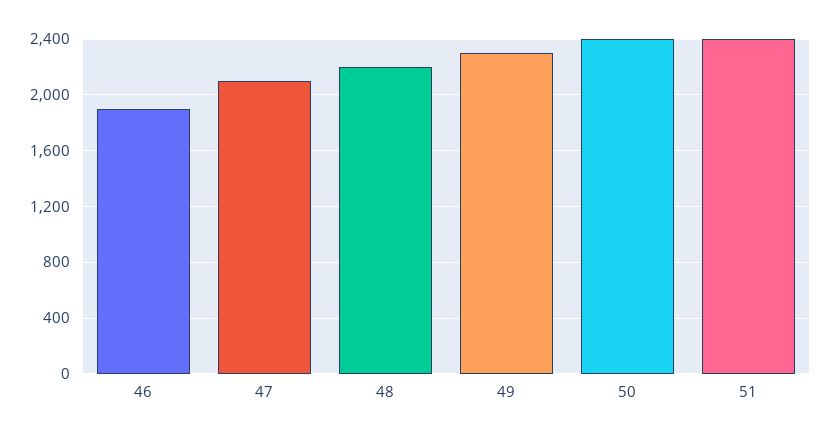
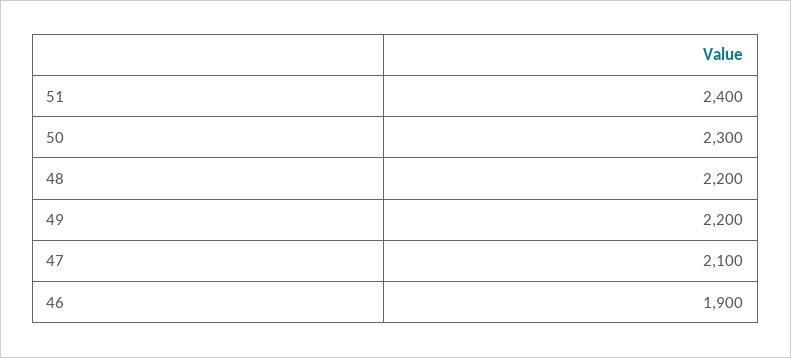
49: 2300 -> 2200
50: 2400 -> 2300

